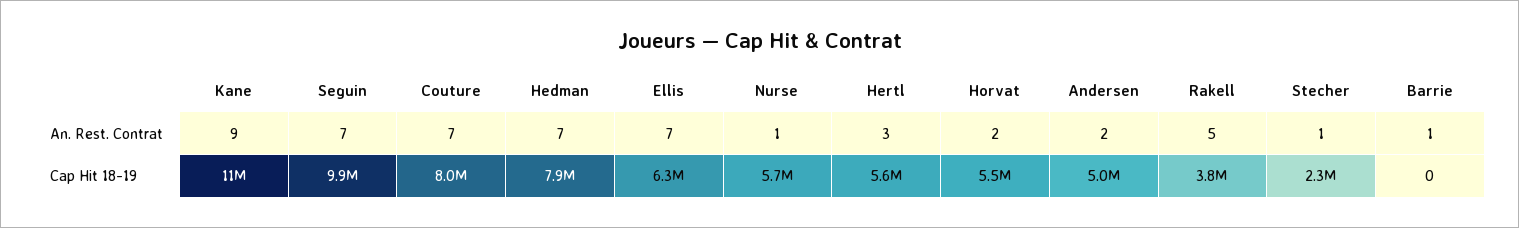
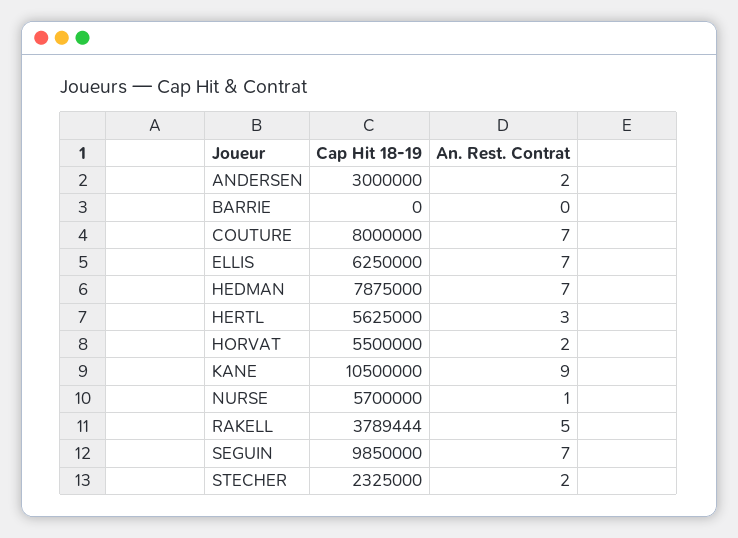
Stecher, An. Rest. Contrat: 1 -> 2
Barrie, An. Rest. Contrat: 1 -> 0
Andersen, Cap Hit 18-19: 5000000 -> 3000000

